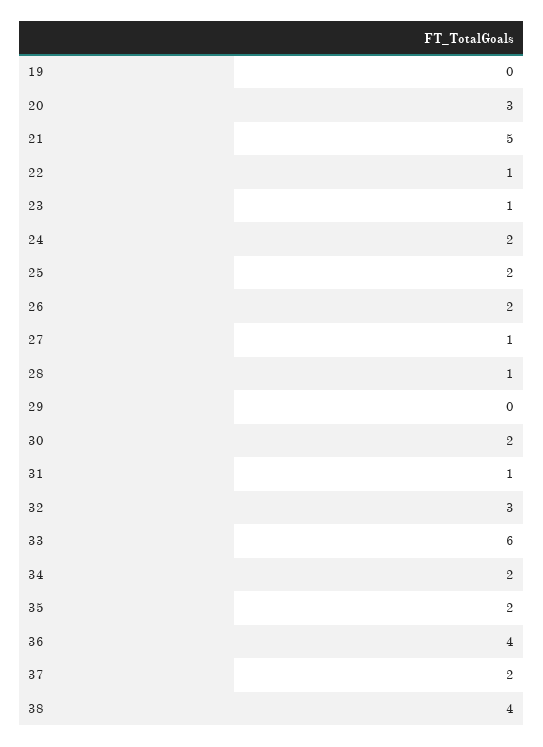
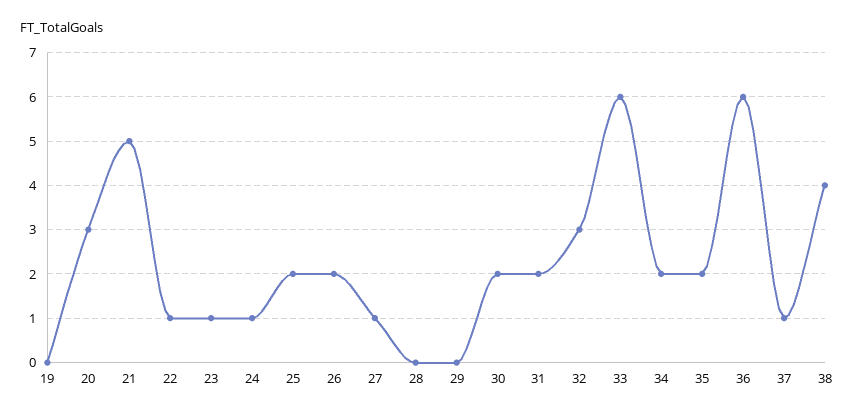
24: 2 -> 1
28: 1 -> 0
31: 1 -> 2
36: 4 -> 6
37: 2 -> 1

